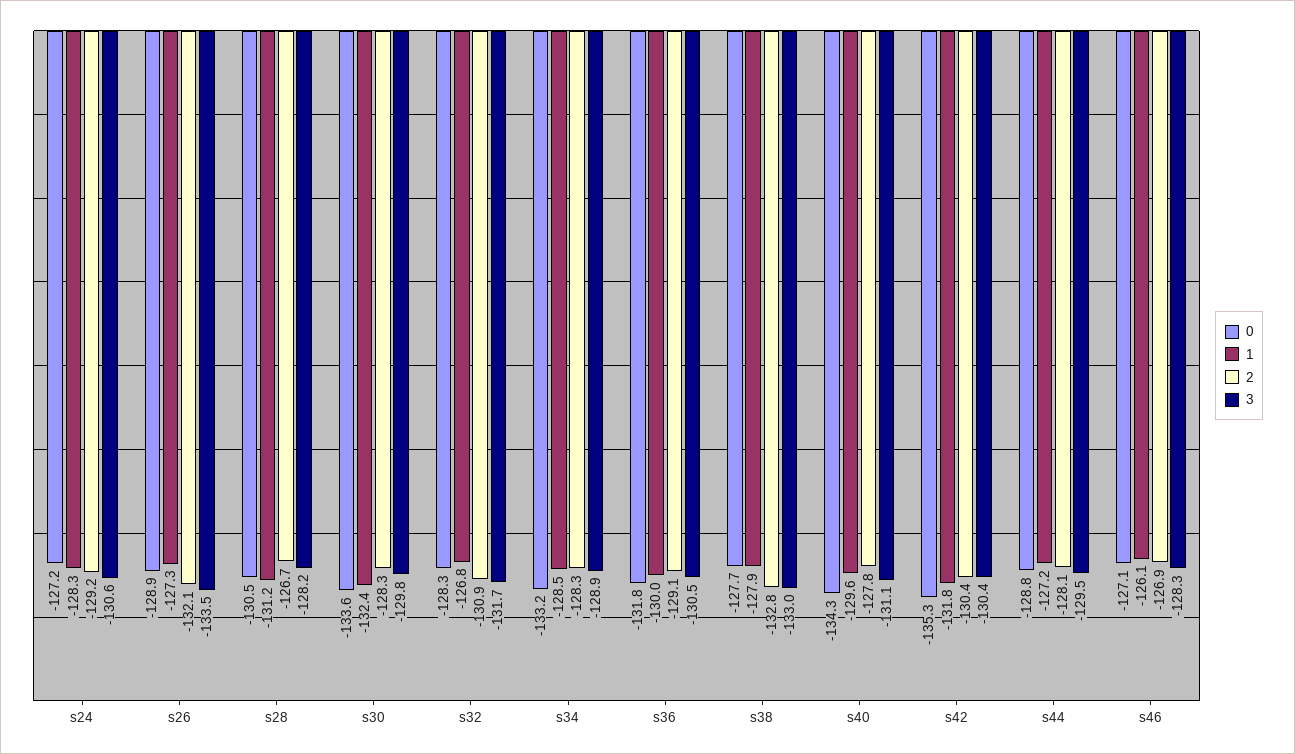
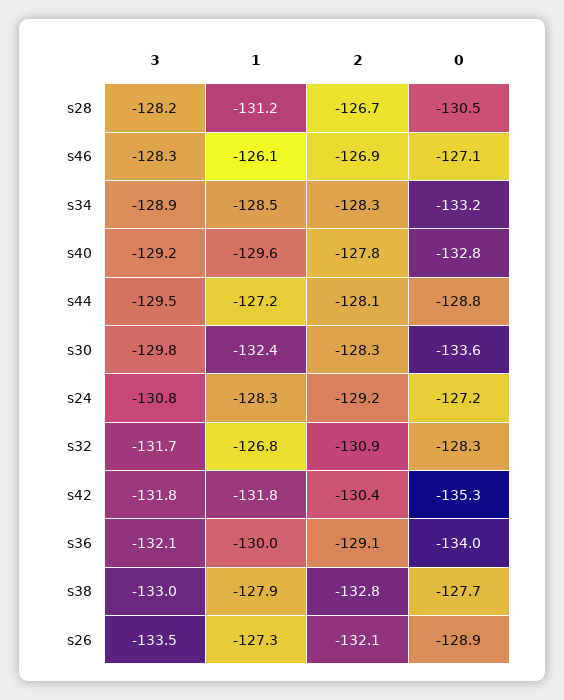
3, s24: -130.6 -> -130.8
0, s36: -131.8 -> -134
3, s36: -130.5 -> -132.1
0, s40: -134.3 -> -132.8
3, s40: -131.1 -> -129.2
3, s42: -130.4 -> -131.8

